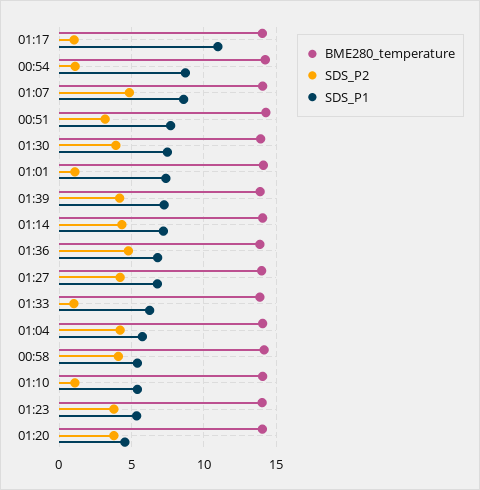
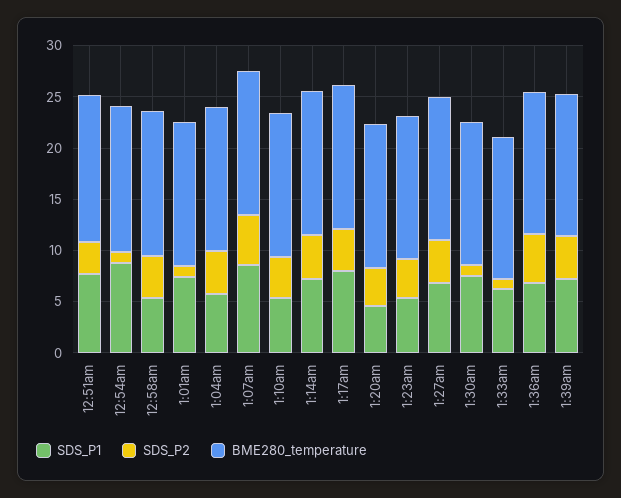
SDS_P2, 01:17: 1 -> 4
SDS_P1, 01:17: 11 -> 8
SDS_P2, 01:30: 4 -> 1
SDS_P2, 01:10: 1 -> 4

